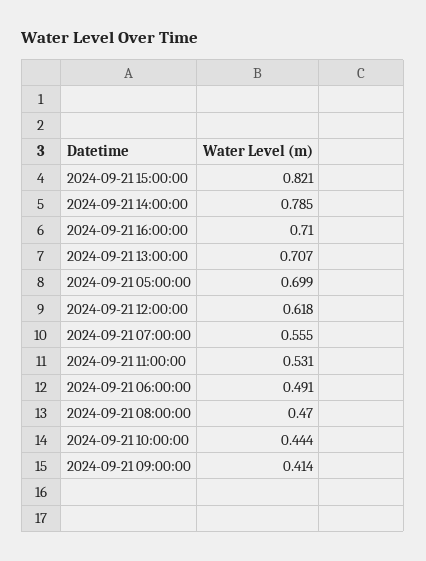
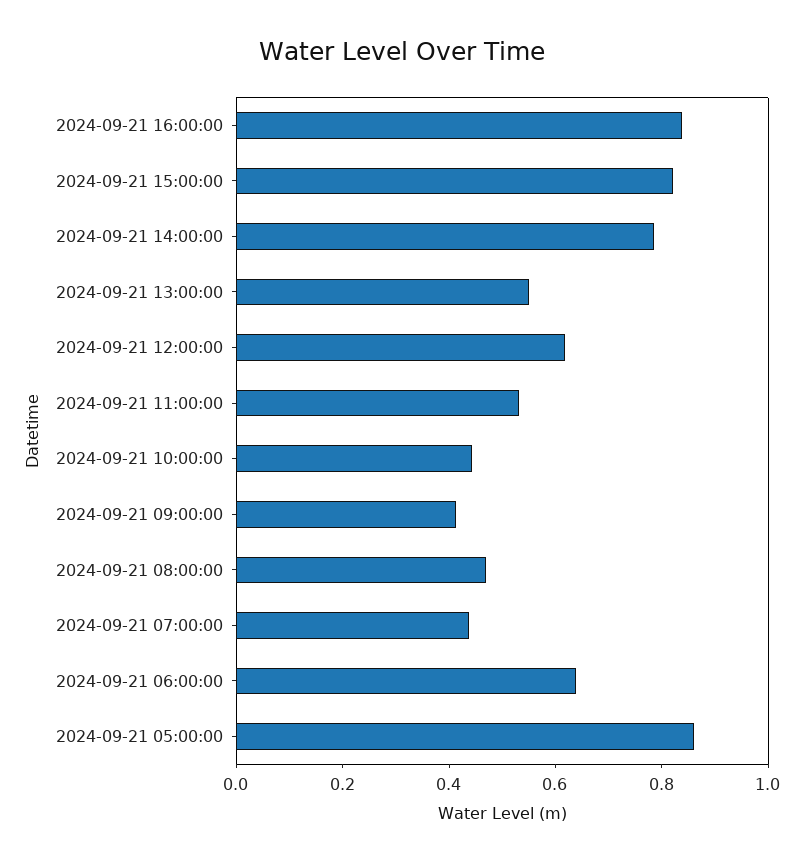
2024-09-21 16:00:00: 0.71 -> 0.85
2024-09-21 13:00:00: 0.707 -> 0.55
2024-09-21 05:00:00: 0.699 -> 0.85
2024-09-21 07:00:00: 0.555 -> 0.45
2024-09-21 06:00:00: 0.491 -> 0.65

